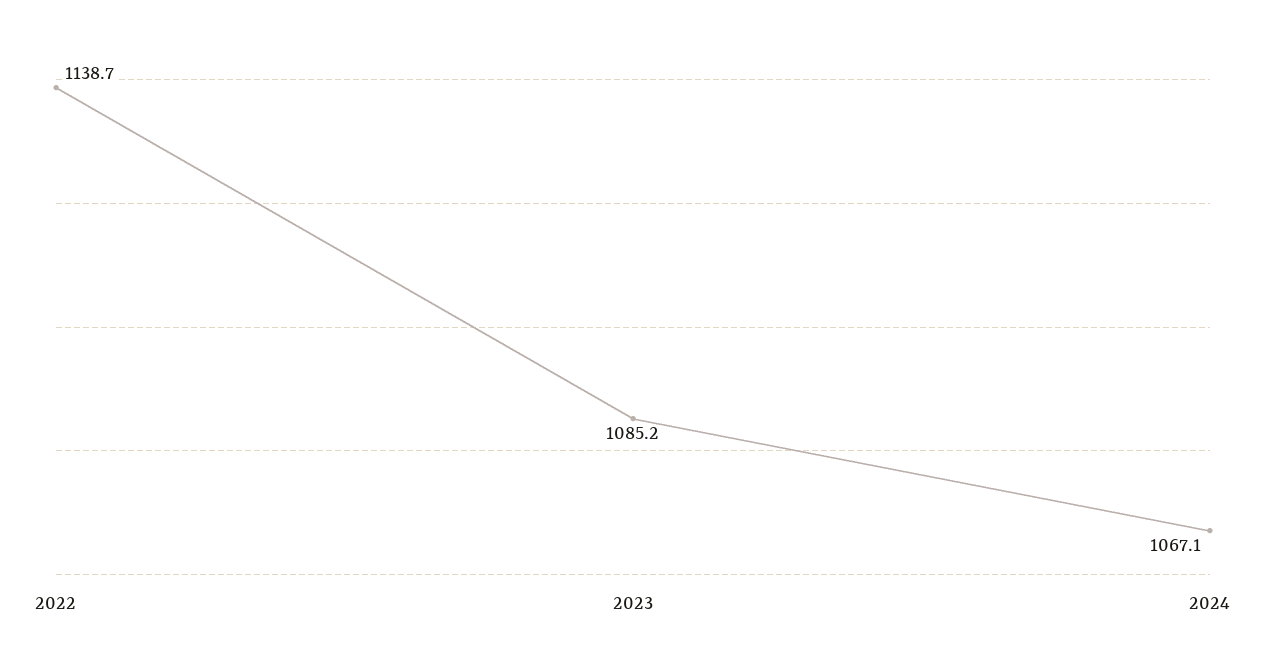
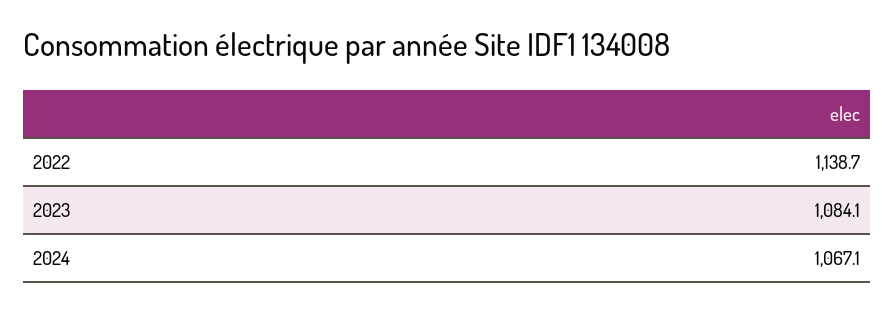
2023: 1085.2 -> 1084.1

